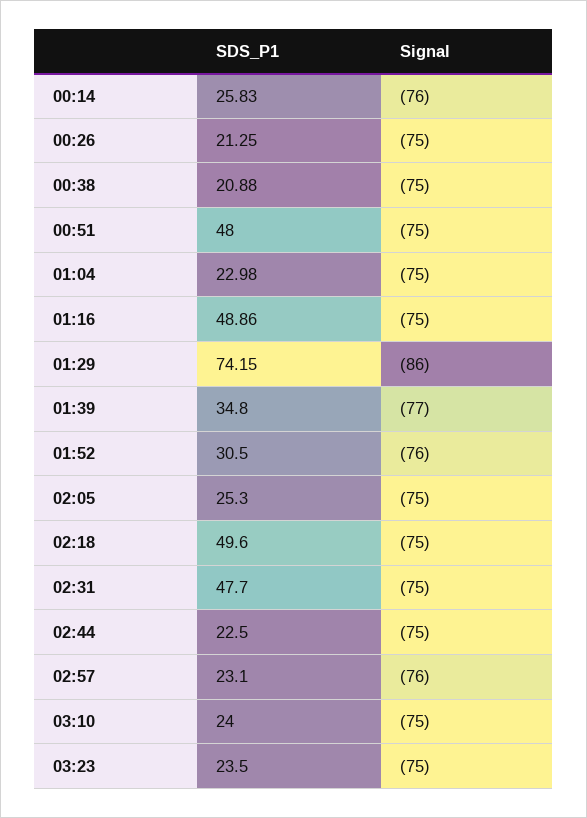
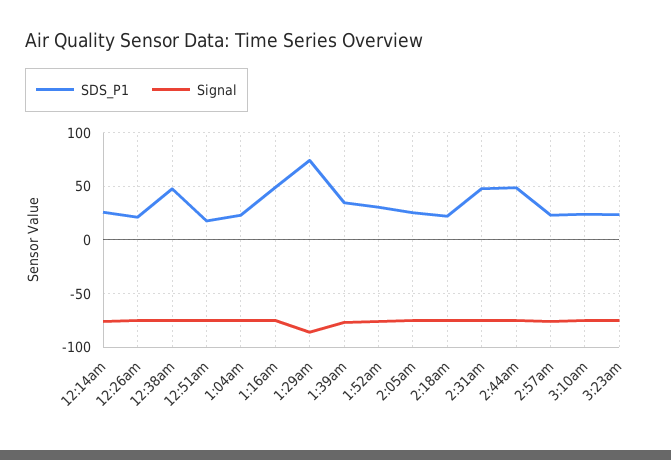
SDS_P1, 00:38: 20.88 -> 50
SDS_P1, 00:51: 48 -> 20
SDS_P1, 02:18: 49.6 -> 20
SDS_P1, 02:44: 22.5 -> 50

